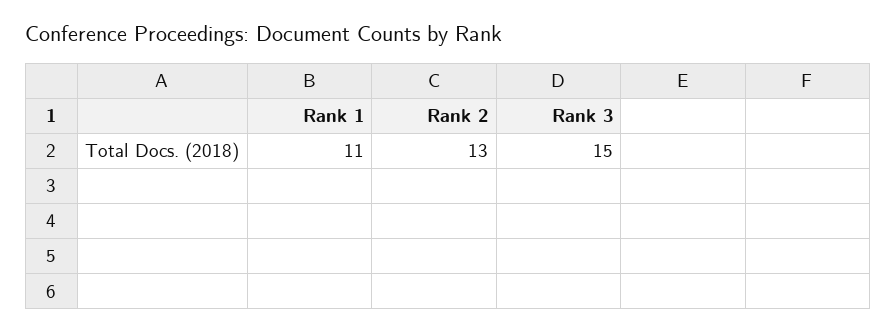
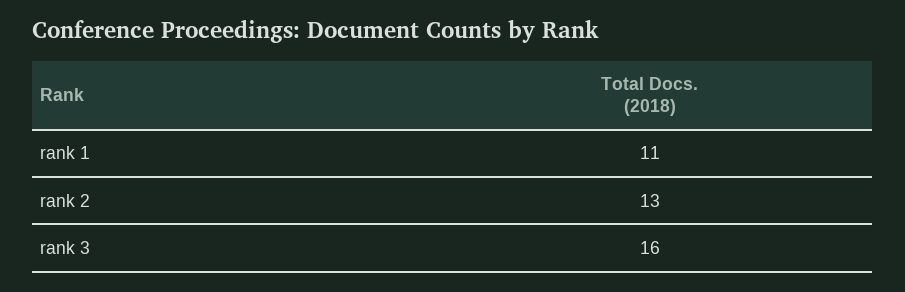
Rank 3: 15 -> 16

